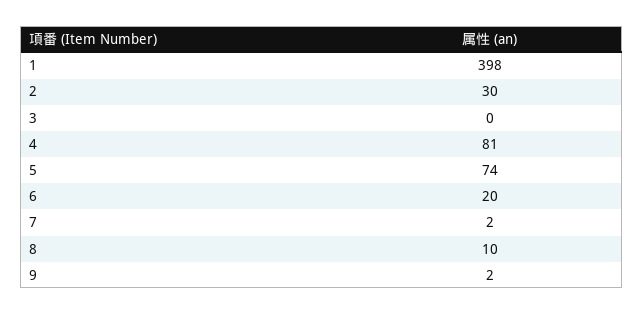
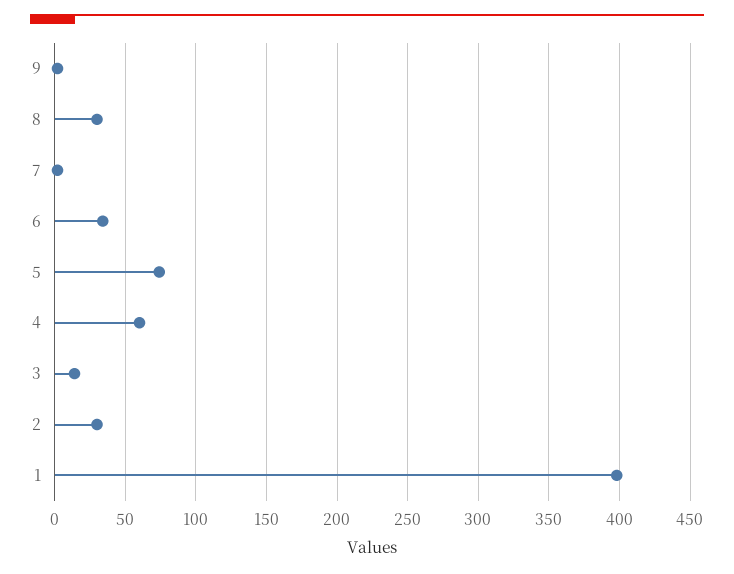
3: 0 -> 15
4: 81 -> 60
6: 20 -> 35
8: 10 -> 30

